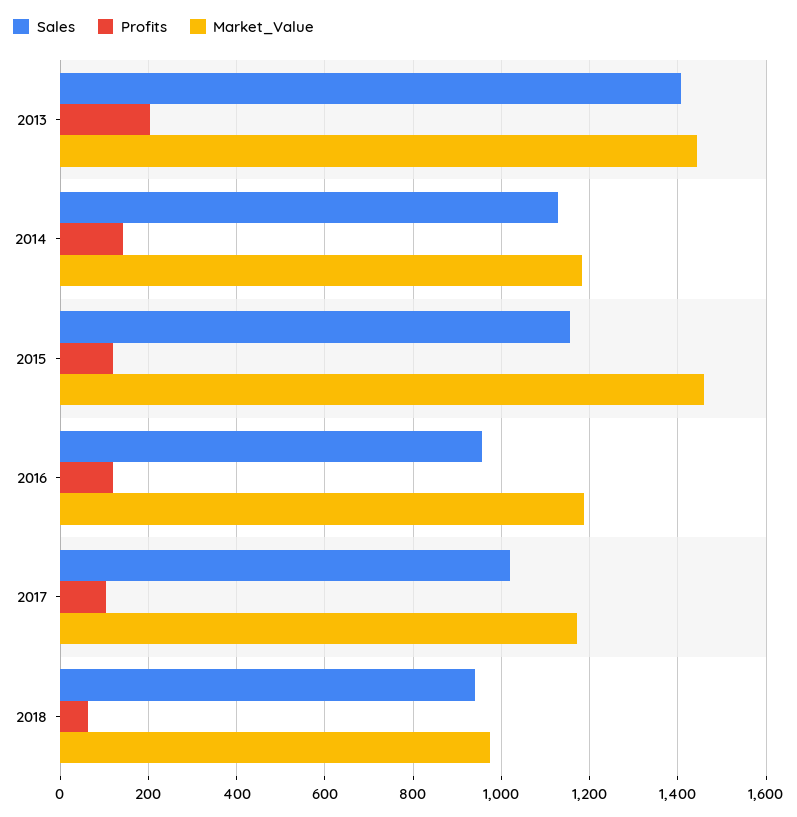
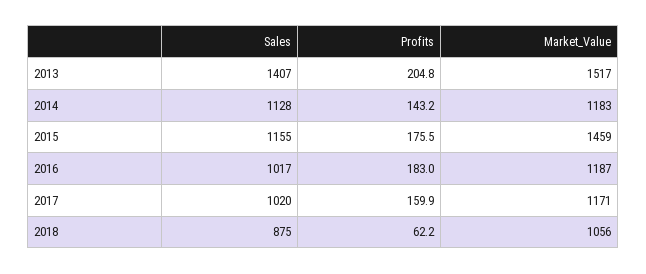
Market_Value, 2013: 1440 -> 1517
Profits, 2015: 120 -> 175.5
Sales, 2016: 960 -> 1017
Profits, 2016: 120 -> 183
Profits, 2017: 100 -> 159.9
Sales, 2018: 940 -> 875
Market_Value, 2018: 980 -> 1056

